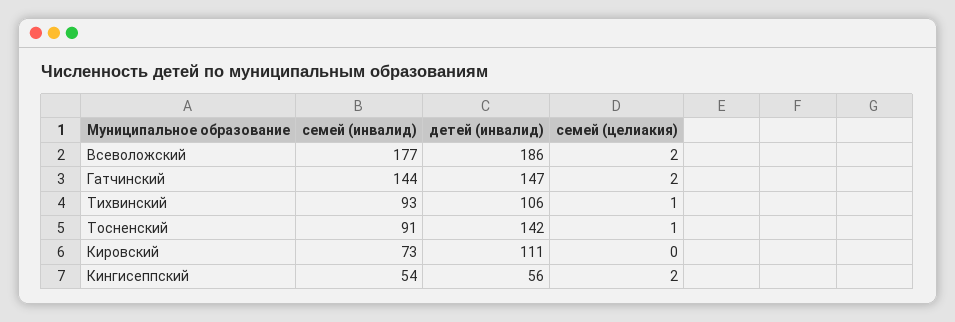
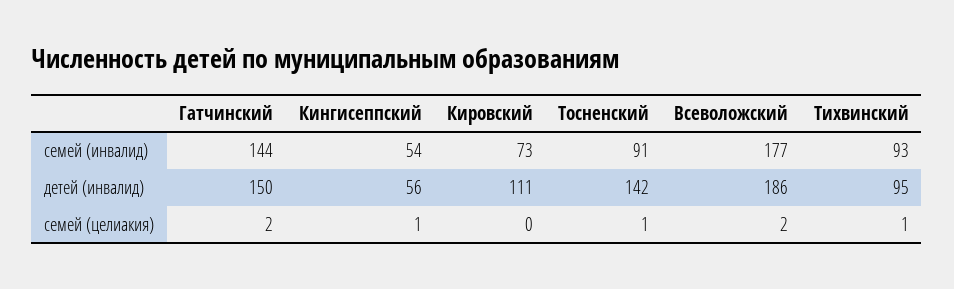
детей (инвалид), Гатчинский: 147 -> 150
детей (инвалид), Тихвинский: 106 -> 95
семей (целиакия), Кингисеппский: 2 -> 1

